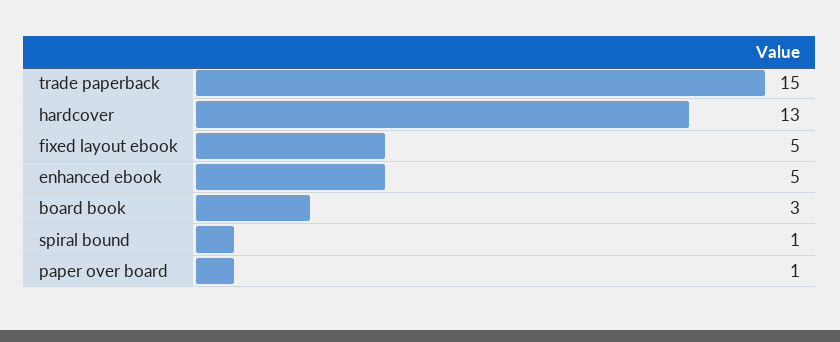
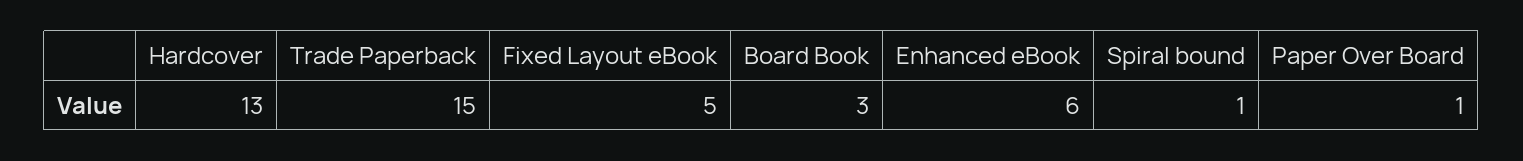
enhanced ebook: 5 -> 6

